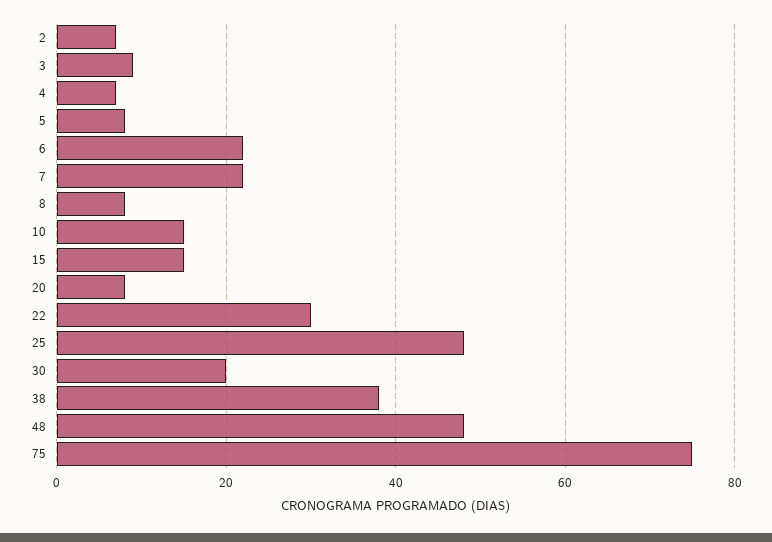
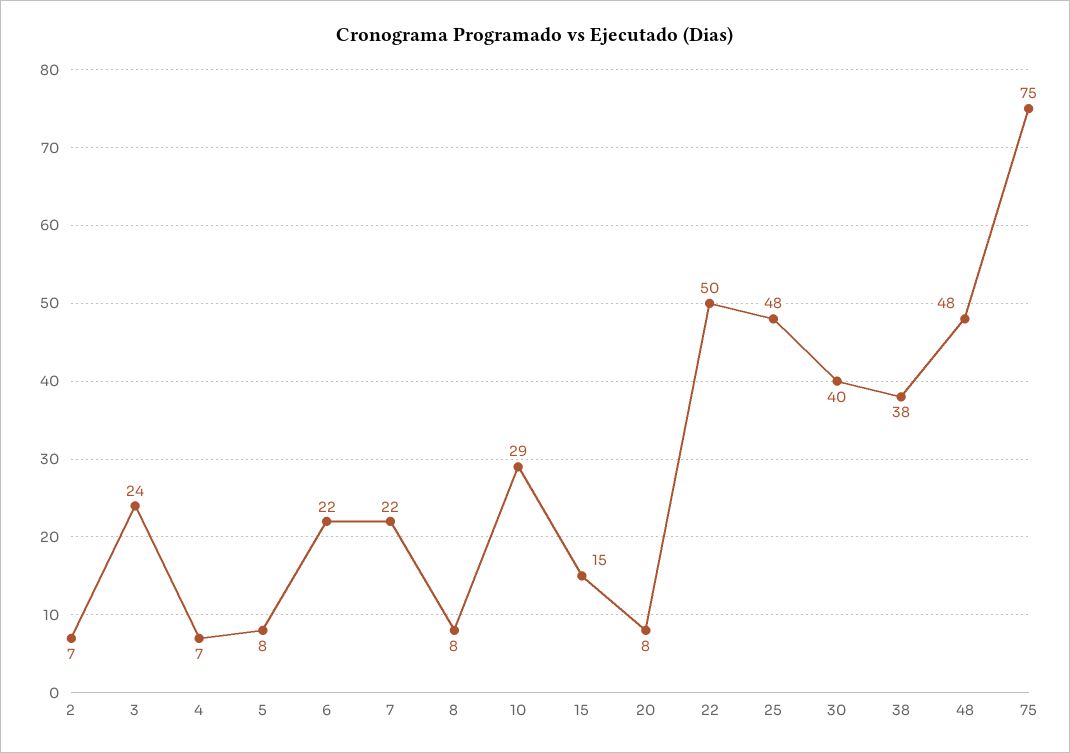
3: 10 -> 24
10: 15 -> 29
22: 30 -> 50
30: 20 -> 40

